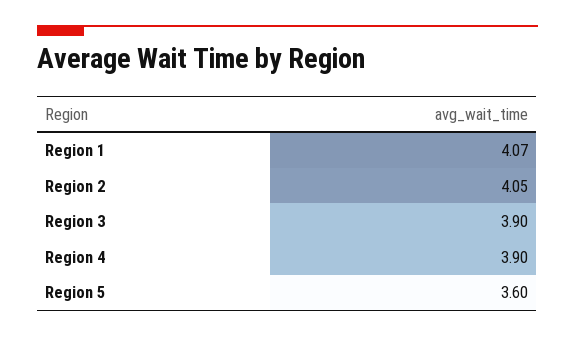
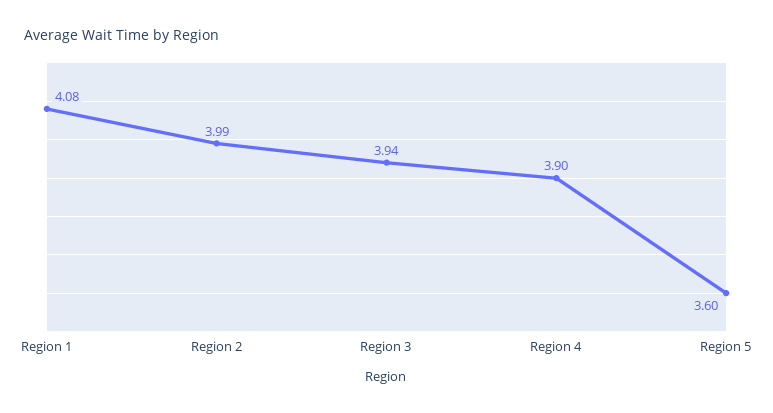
Region 1: 4.07 -> 4.08
Region 2: 4.05 -> 3.99
Region 3: 3.9 -> 3.94

